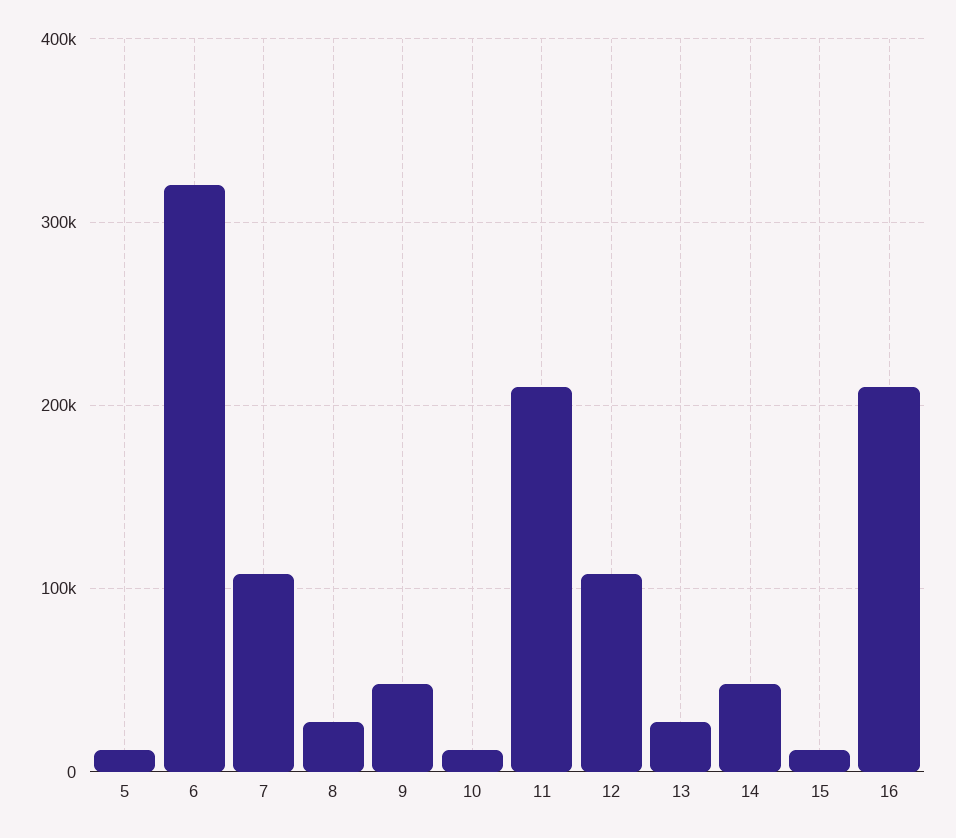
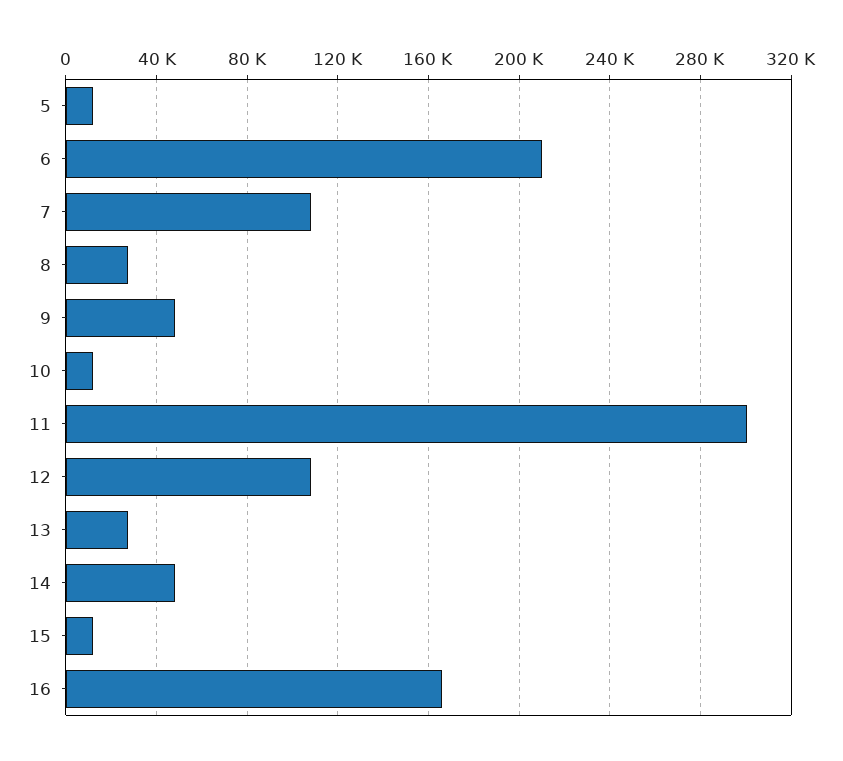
6: 320000 -> 210000
11: 210000 -> 300000
16: 210000 -> 165000

